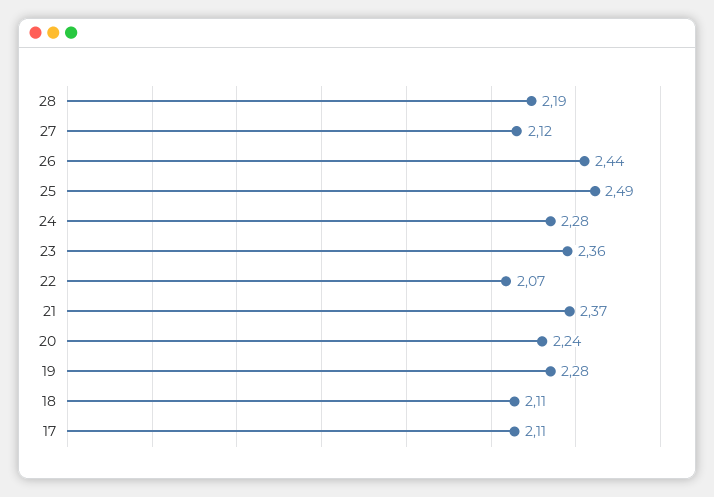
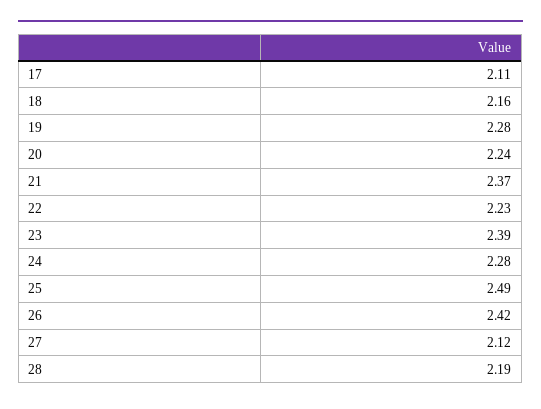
26: 2.44 -> 2.42
23: 2.36 -> 2.39
22: 2.07 -> 2.23
18: 2.11 -> 2.16

